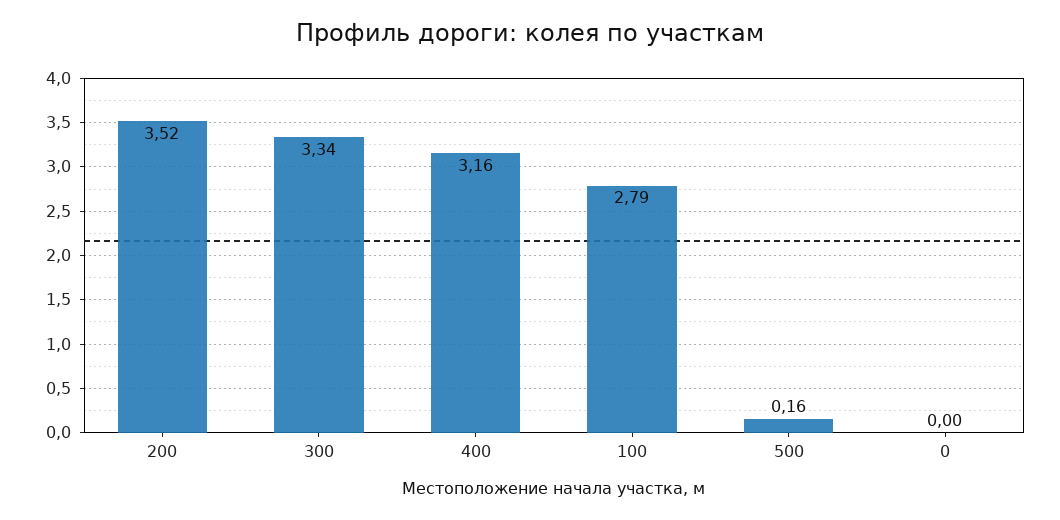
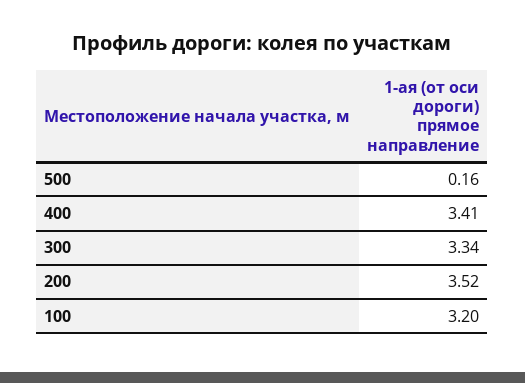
400: 3.16 -> 3.41
100: 2.79 -> 3.2
0: 0 -> none

